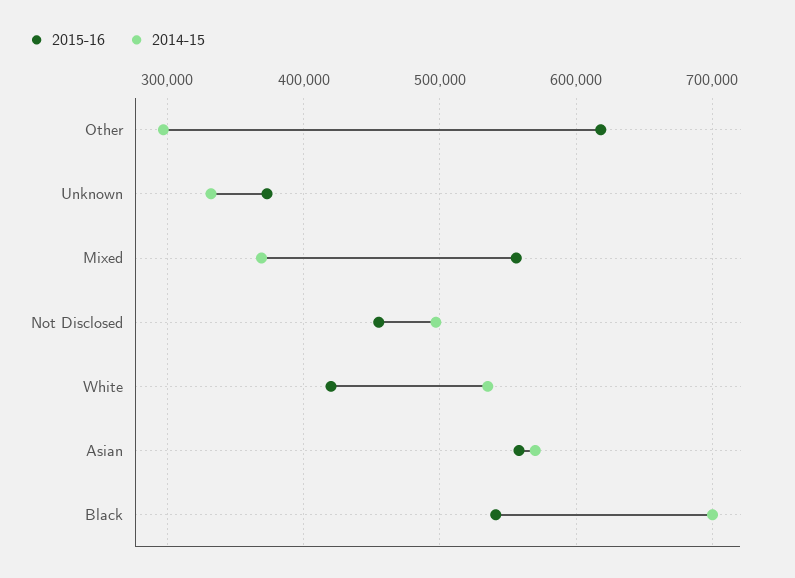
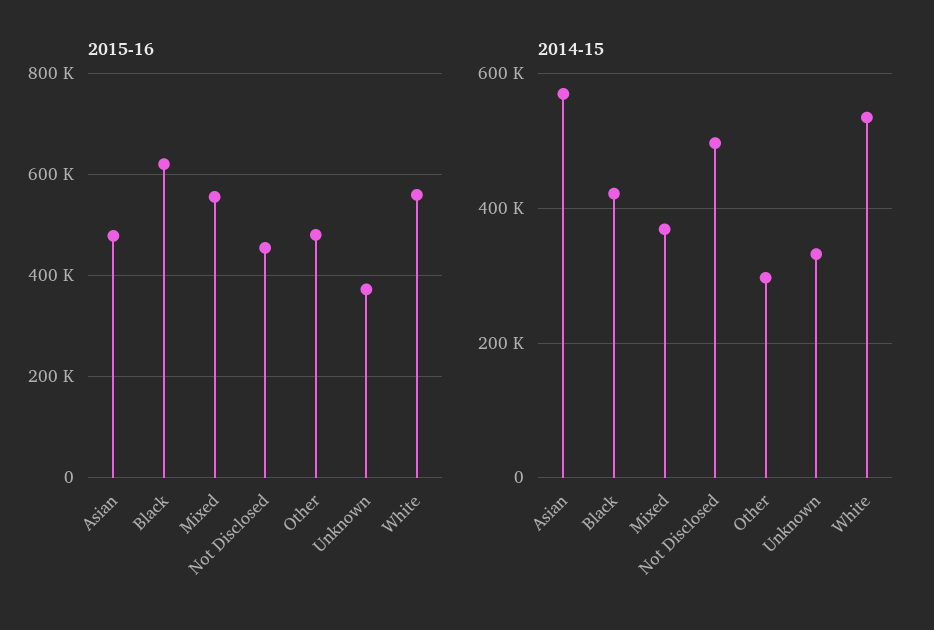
2015-16, Other: 620000 -> 480000
2015-16, White: 420000 -> 560000
2015-16, Asian: 560000 -> 480000
2015-16, Black: 540000 -> 620000
2014-15, Black: 700000 -> 420000

